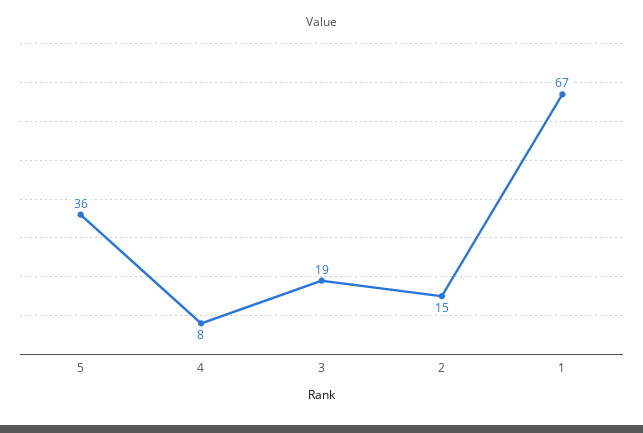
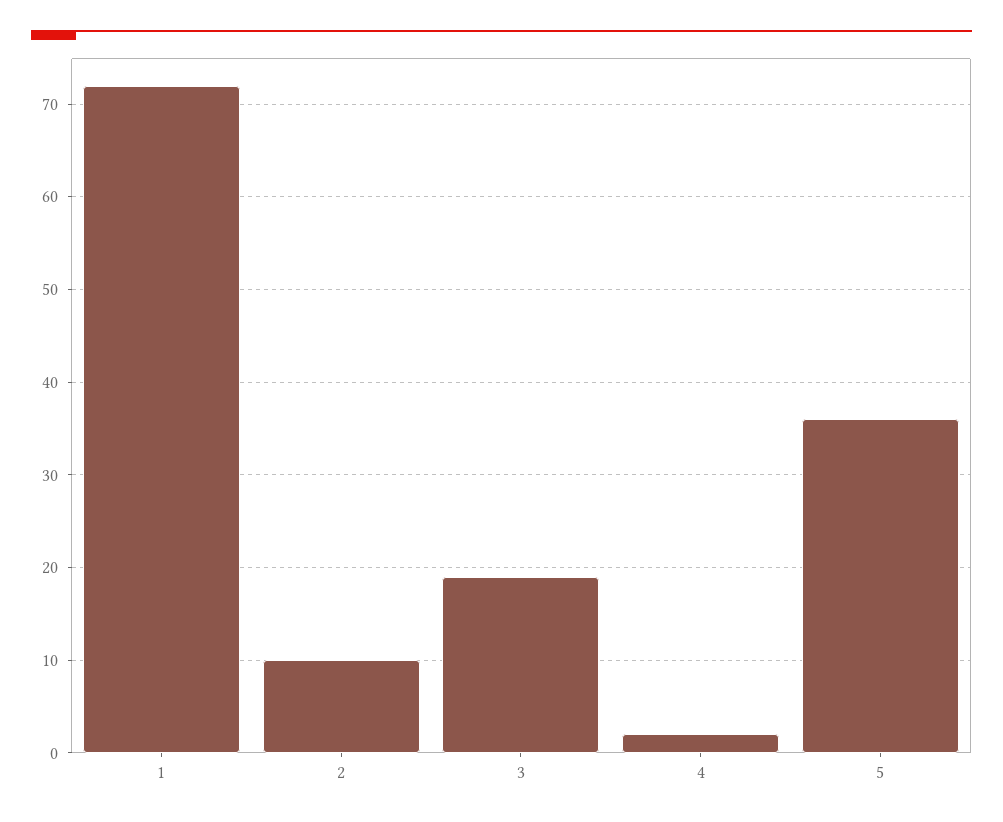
4: 8 -> 2
2: 15 -> 10
1: 67 -> 72

